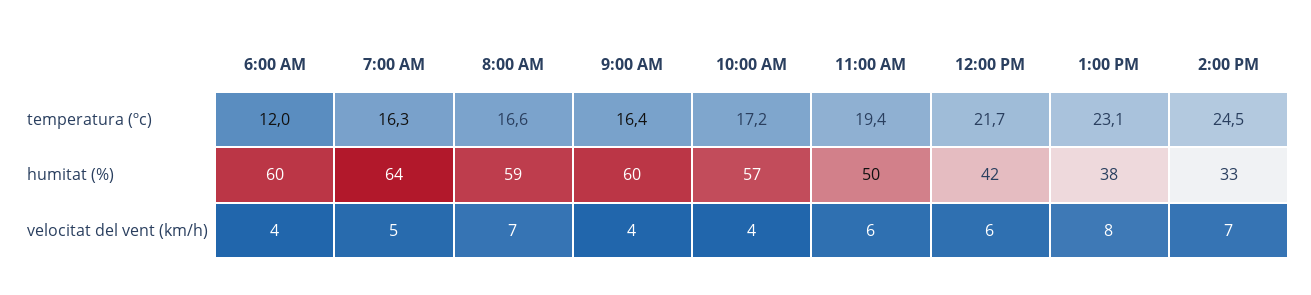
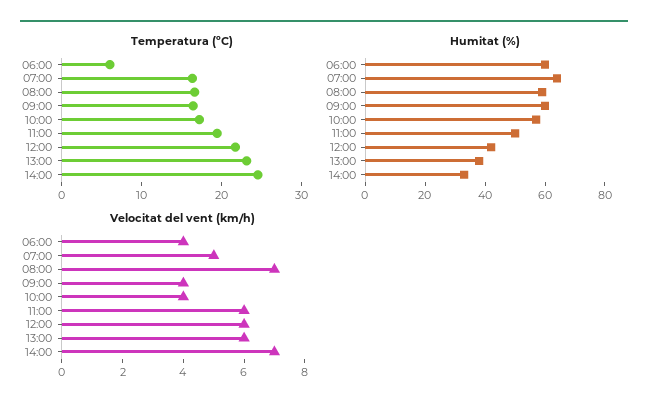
temperatura (ºc), 6:00 AM: 12 -> 6
velocitat del vent (km/h), 1:00 PM: 8 -> 6

